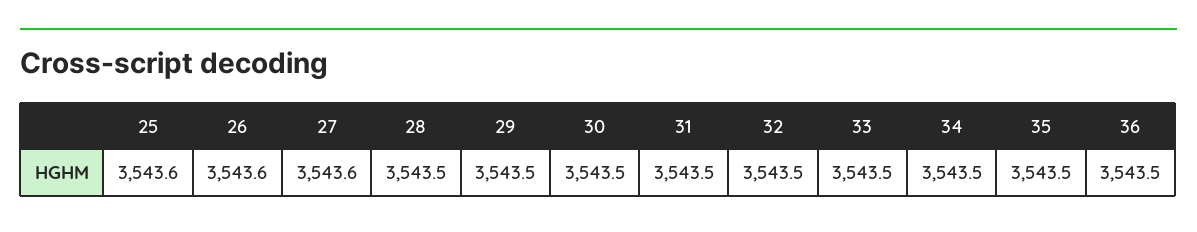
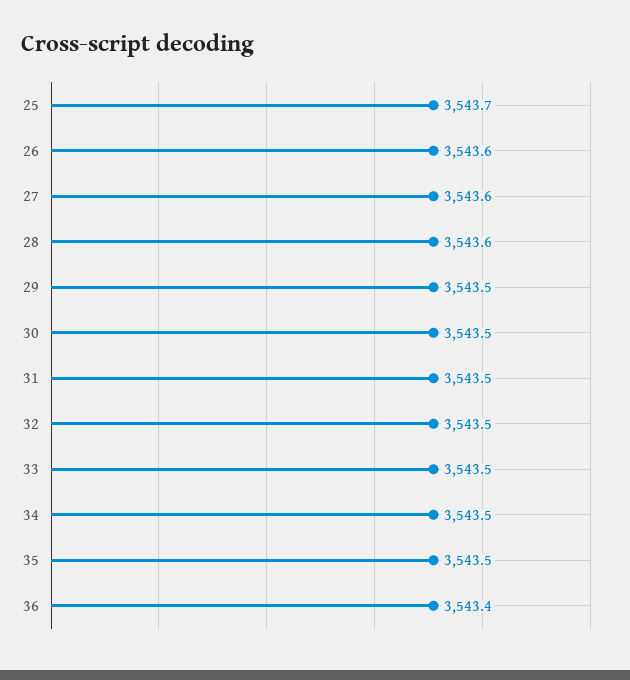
25: 3543.6 -> 3543.7
28: 3543.5 -> 3543.6
36: 3543.5 -> 3543.4

